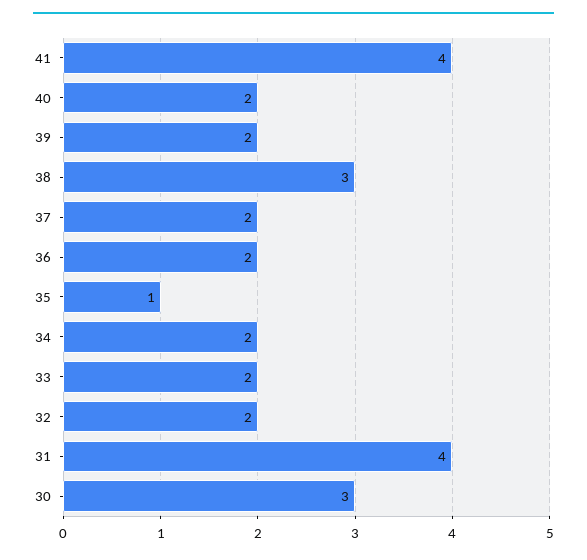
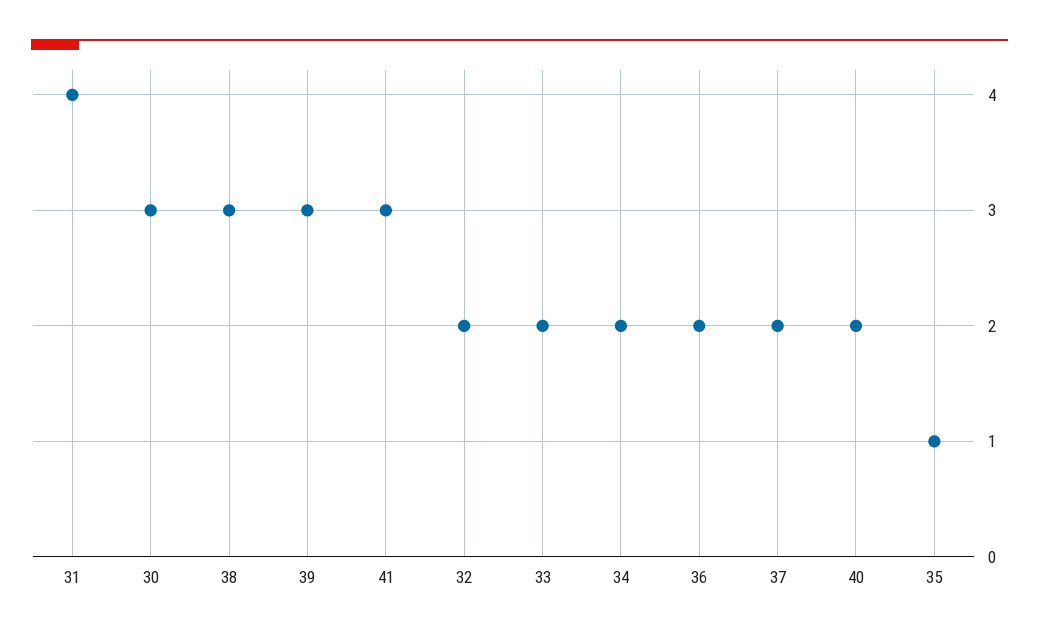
41: 4 -> 3
39: 2 -> 3

